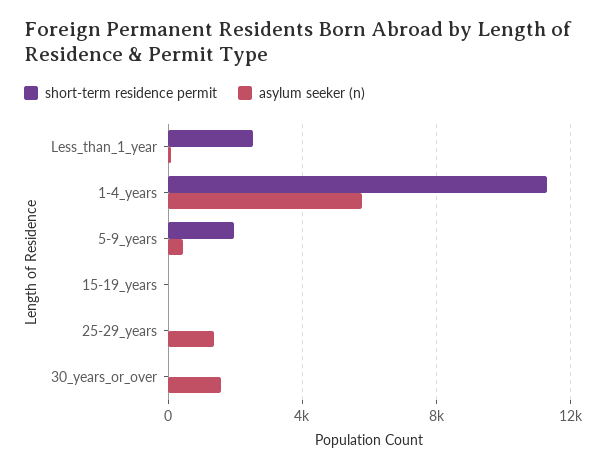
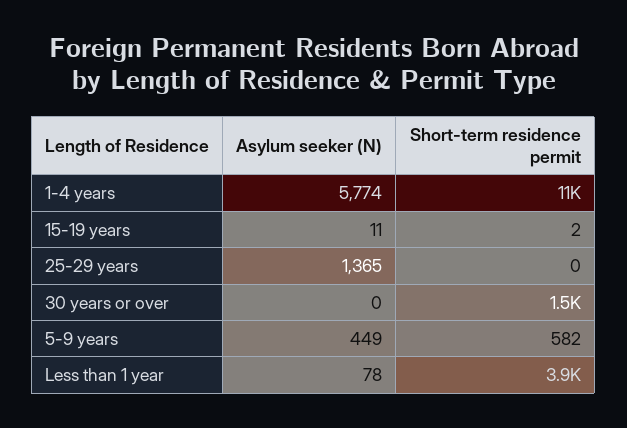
short-term residence permit, Less_than_1_year: 2500 -> 3900
short-term residence permit, 5-9_years: 2000 -> 582
short-term residence permit, 30_years_or_over: 0 -> 1500
asylum seeker (n), 30_years_or_over: 1500 -> 0

